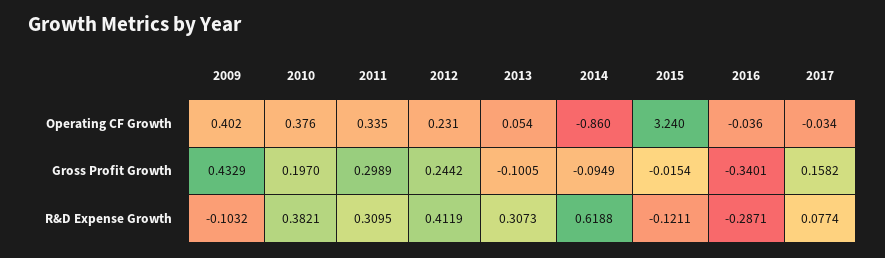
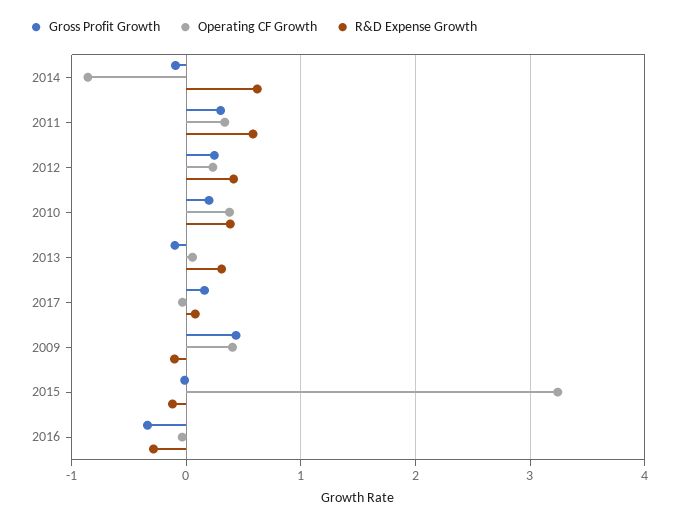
R&D Expense Growth, 2011: 0.3095 -> 0.6

